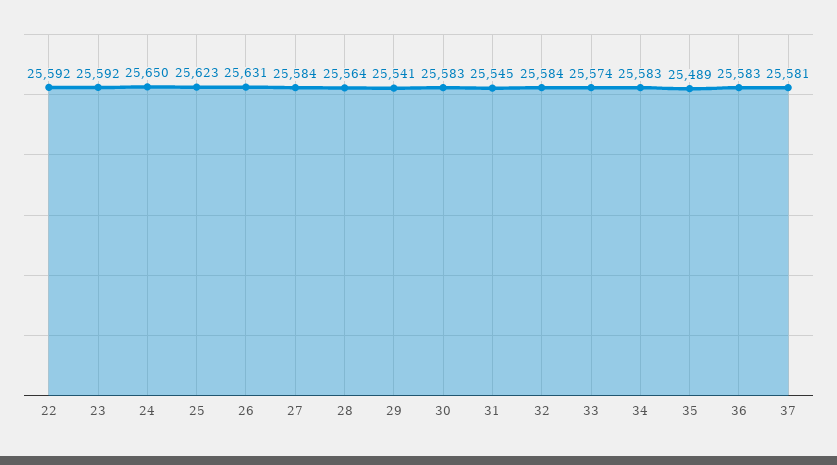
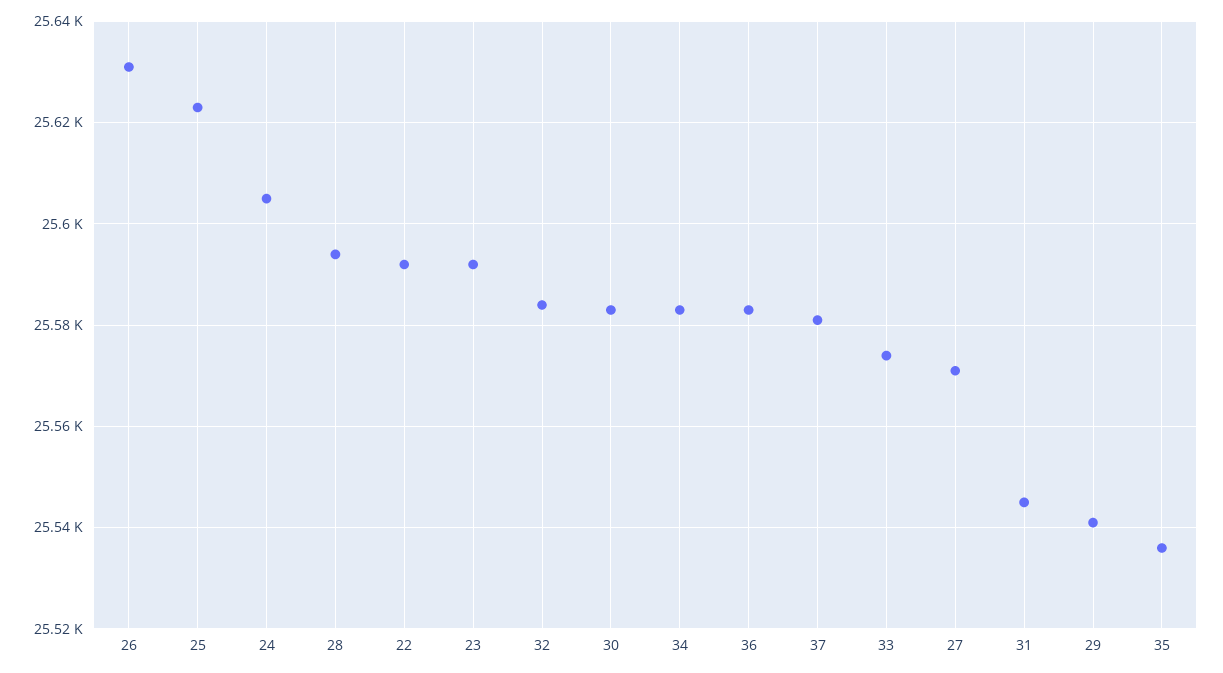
24: 25650 -> 25605
27: 25584 -> 25570
28: 25564 -> 25595
35: 25489 -> 25535

